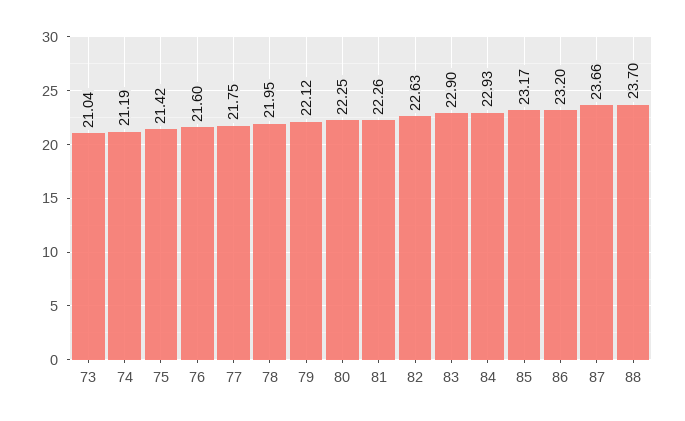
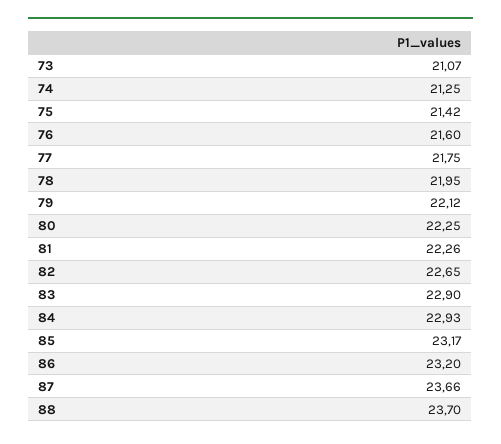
73: 21.04 -> 21.07
74: 21.19 -> 21.25
82: 22.63 -> 22.65

